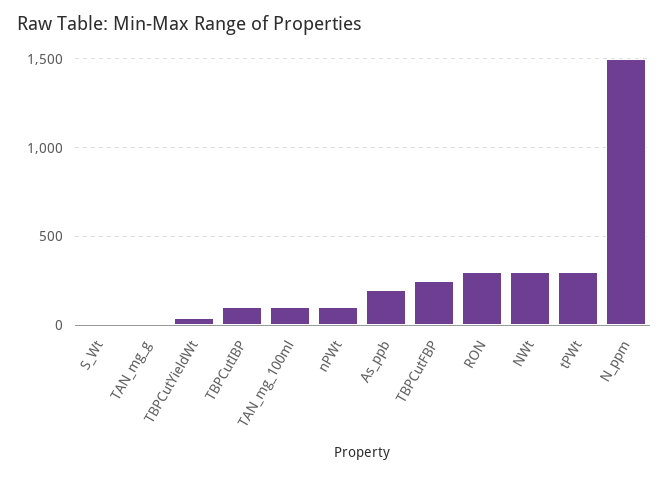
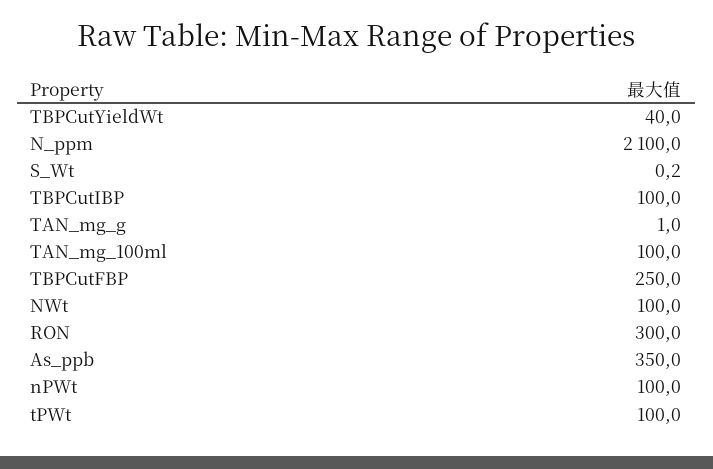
As_ppb: 200 -> 350
NWt: 300 -> 100
tPWt: 300 -> 100
N_ppm: 1500 -> 2100

